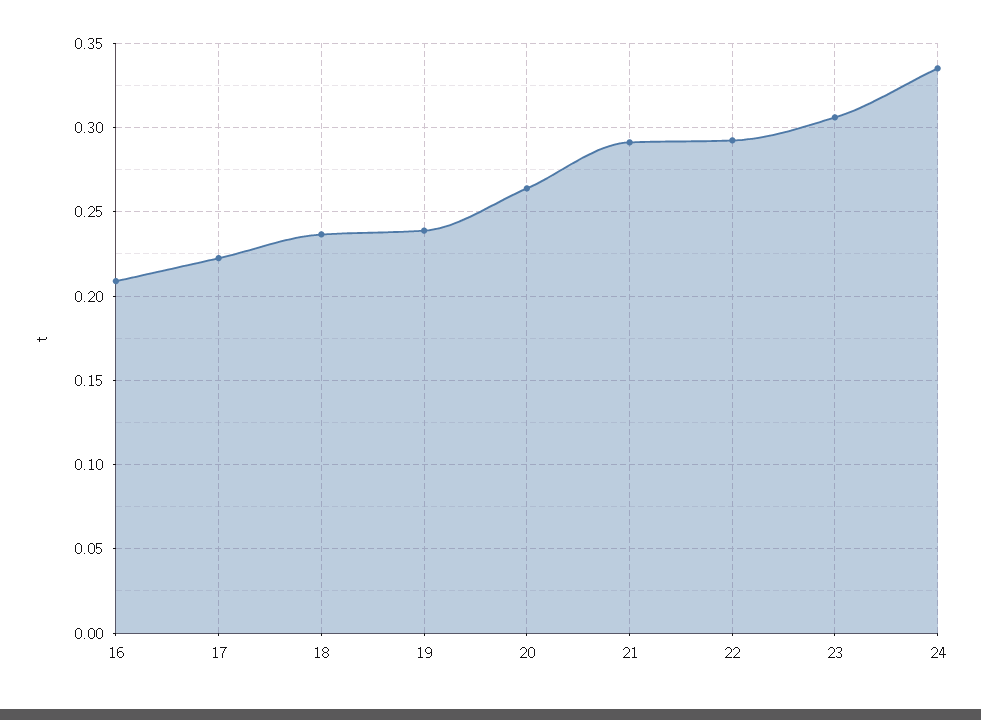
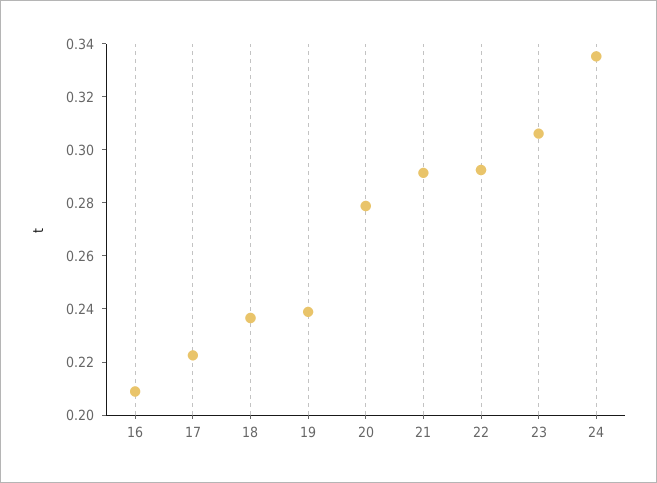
20: 0.265 -> 0.28

